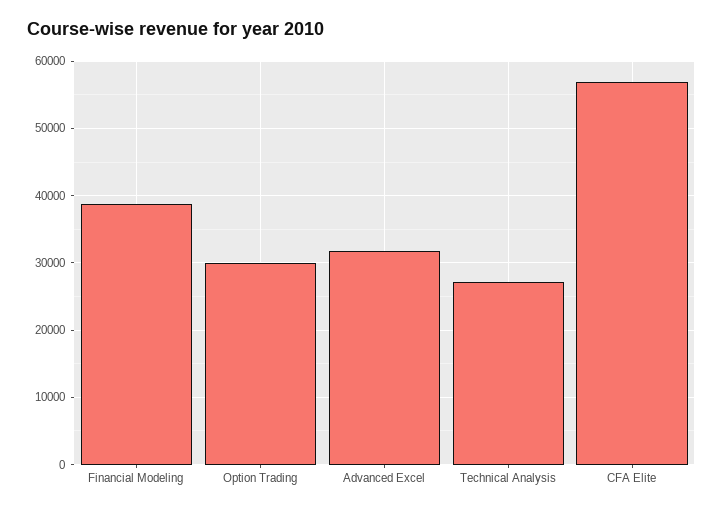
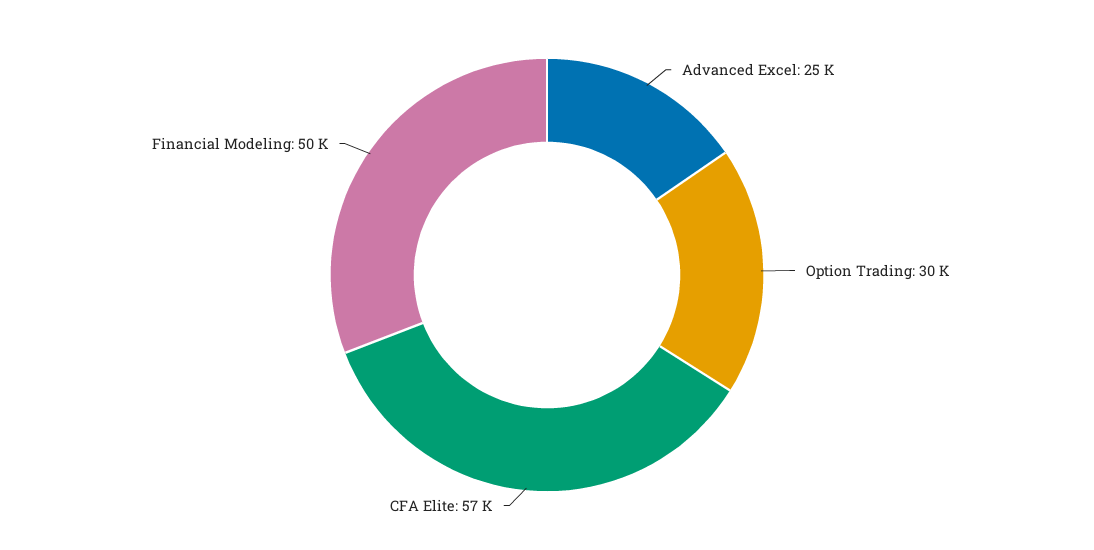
Financial Modeling: 39000 -> 50000
Advanced Excel: 32000 -> 25000
Technical Analysis: 27000 -> none

